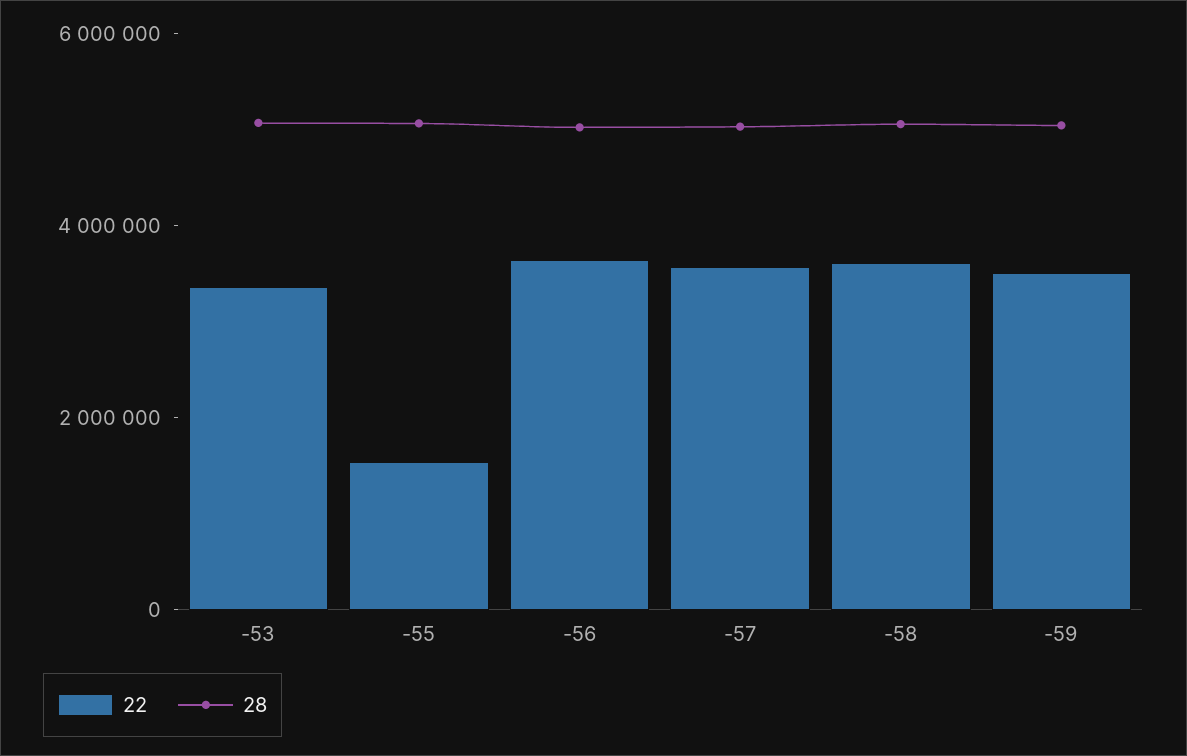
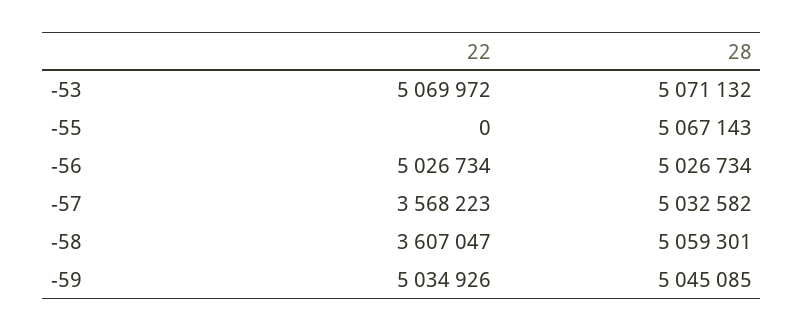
22, -53: 3500000 -> 5069972
22, -55: 1500000 -> 0
22, -56: 3500000 -> 5026734
22, -59: 3500000 -> 5034926

